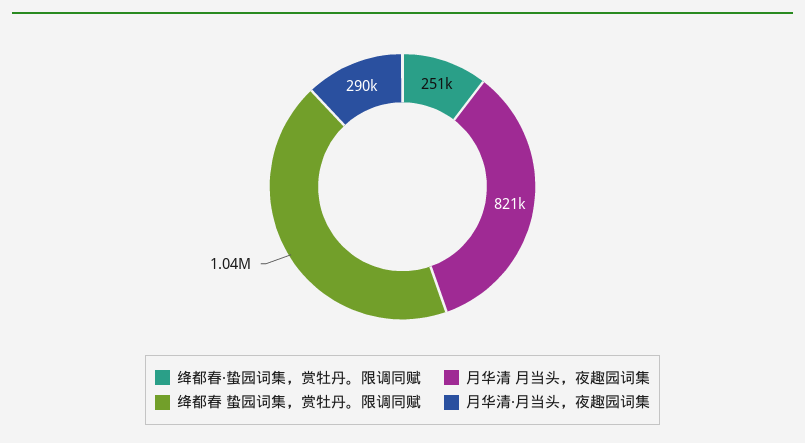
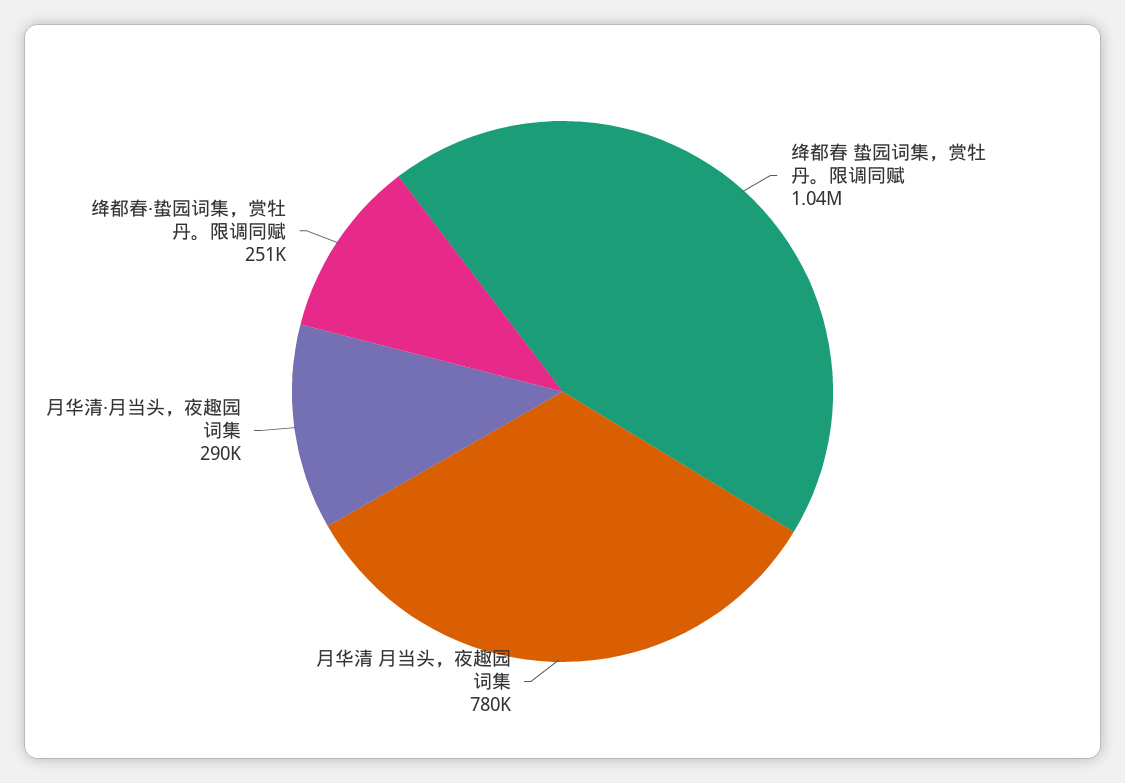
月华清 月当头，夜趣园词集: 821000 -> 780000

